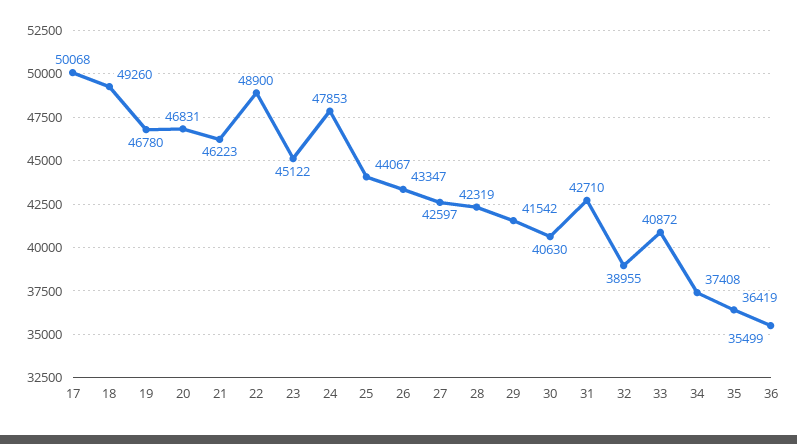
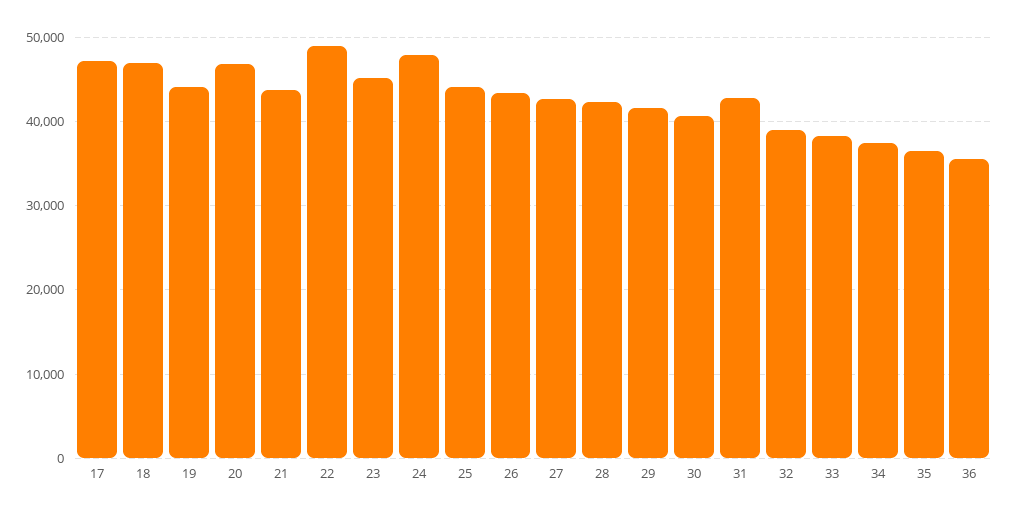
17: 50068 -> 47000
18: 49260 -> 47000
19: 46780 -> 44000
21: 46223 -> 44000
33: 40872 -> 38000

